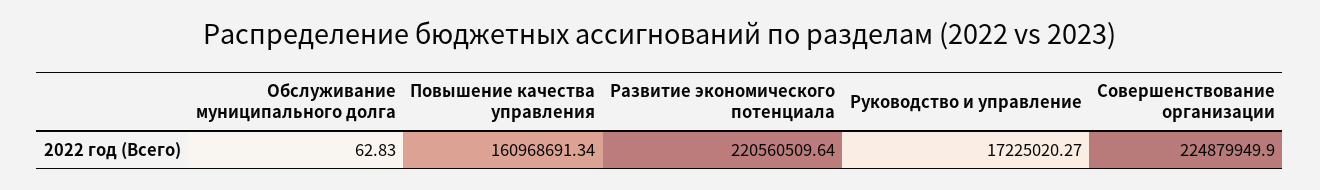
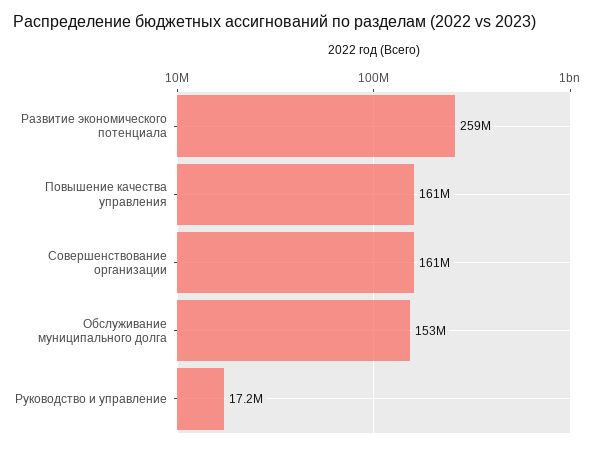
Обслуживание муниципального долга: 62.83 -> 153000000
Развитие экономического потенциала: 220560509.64 -> 259000000
Совершенствование организации: 224879949.9 -> 161000000

